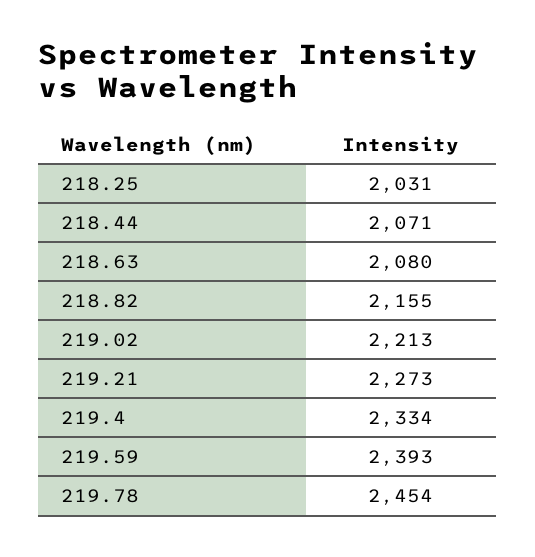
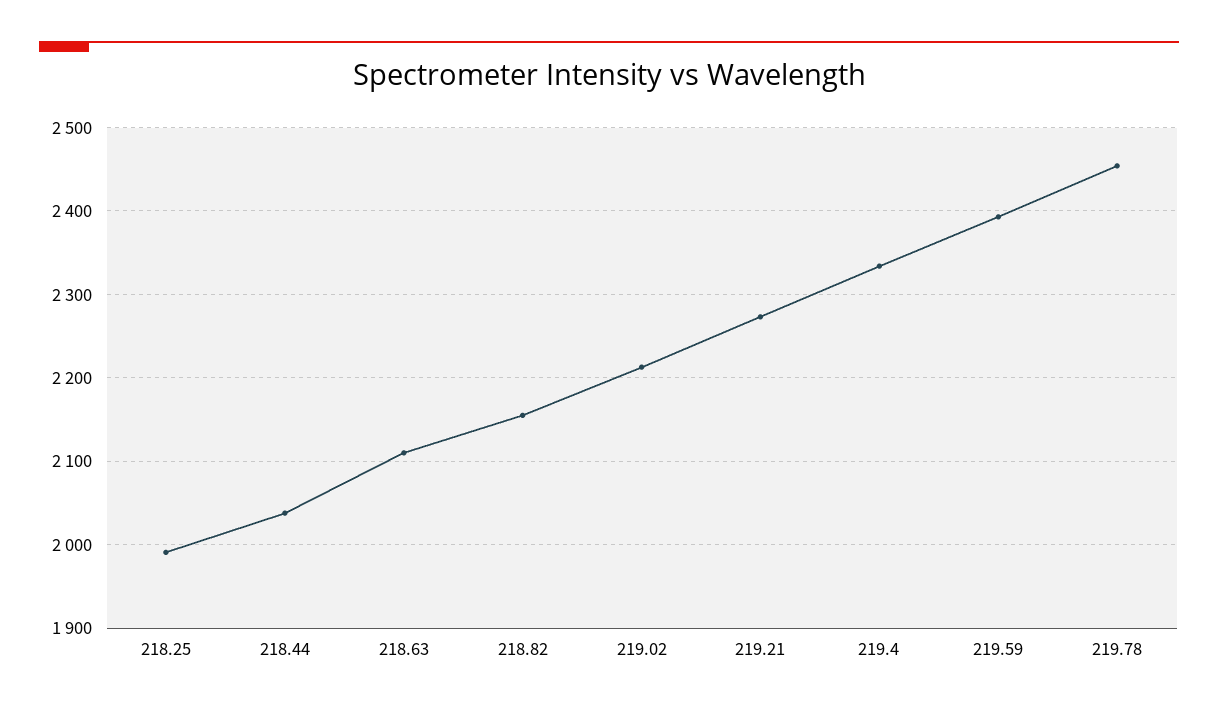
218.25: 2031 -> 1990
218.44: 2071 -> 2040
218.63: 2080 -> 2110

